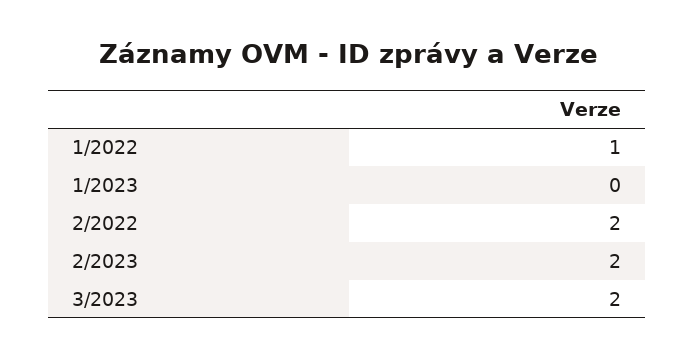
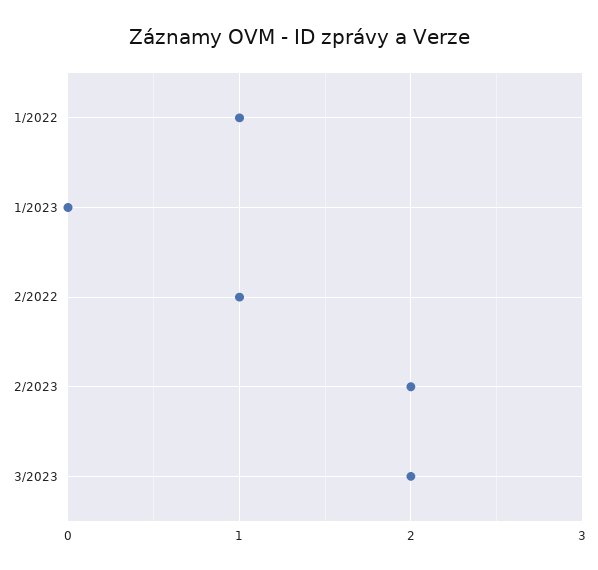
2/2022: 2 -> 1

